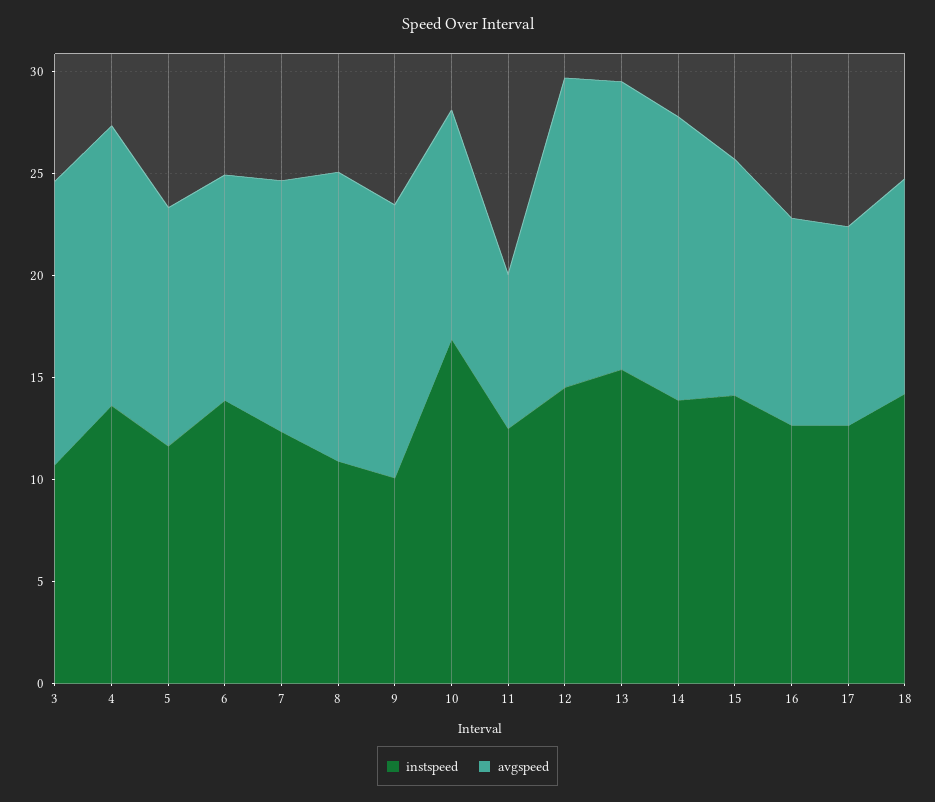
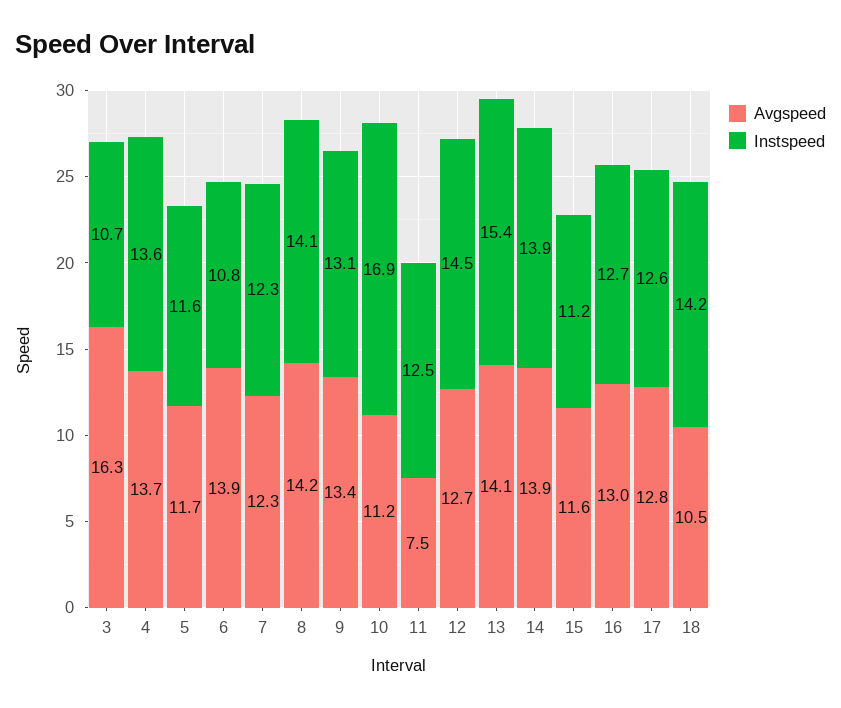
avgspeed, 3: 14 -> 16.3
instspeed, 6: 14 -> 10.8
avgspeed, 6: 11 -> 13.9
instspeed, 8: 11 -> 14.1
instspeed, 9: 10 -> 13.1
avgspeed, 12: 15 -> 12.7
instspeed, 15: 14 -> 11.2
avgspeed, 16: 10 -> 13
avgspeed, 17: 10 -> 12.8

